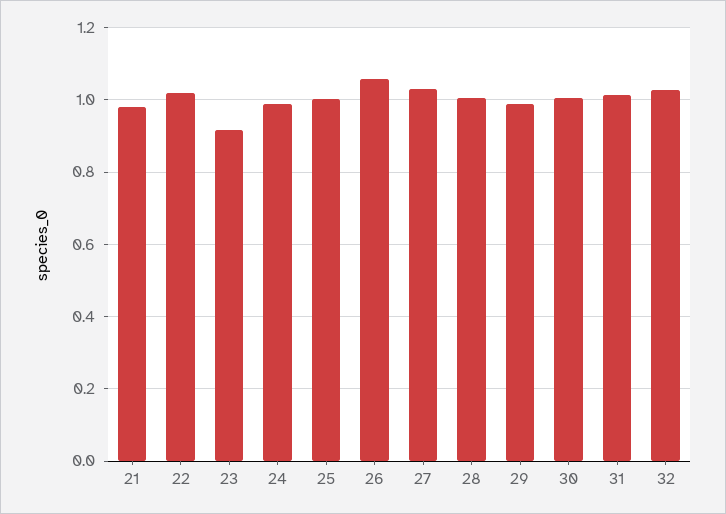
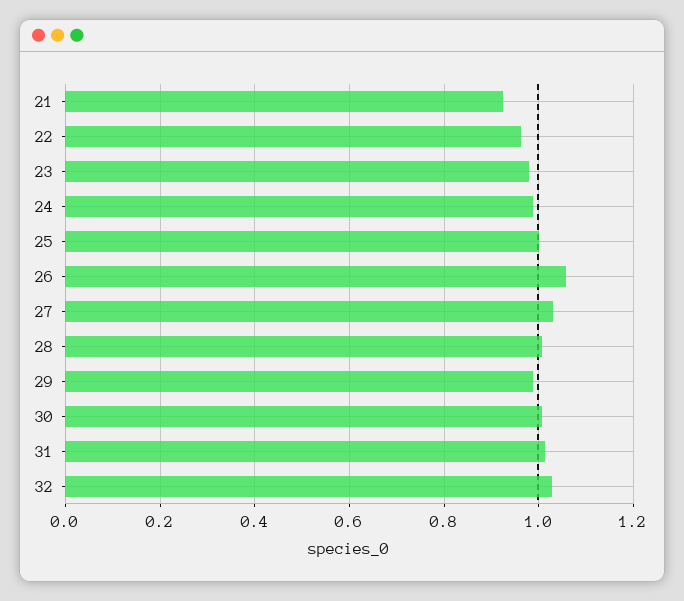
21: 0.98 -> 0.92
22: 1.02 -> 0.96
23: 0.92 -> 0.98

